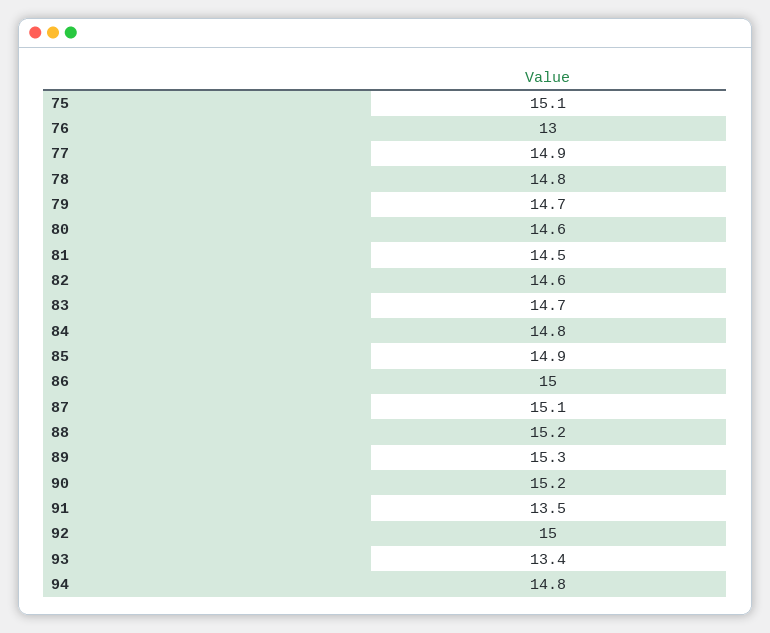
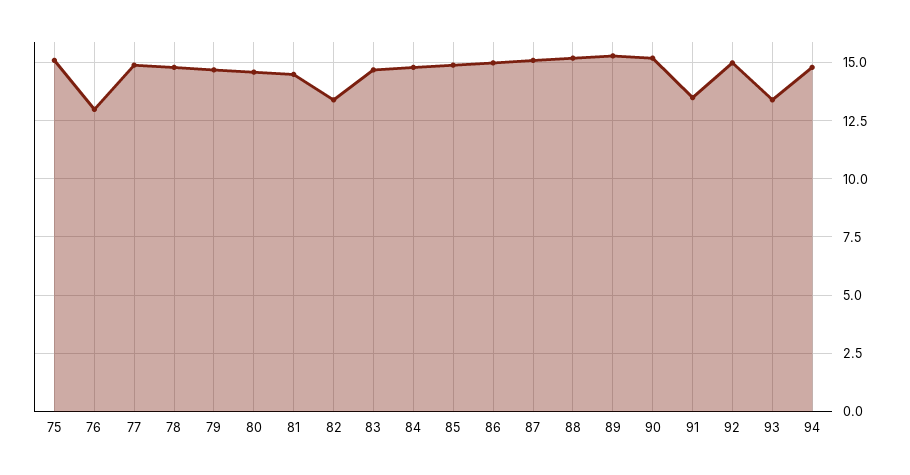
82: 14.6 -> 13.5

